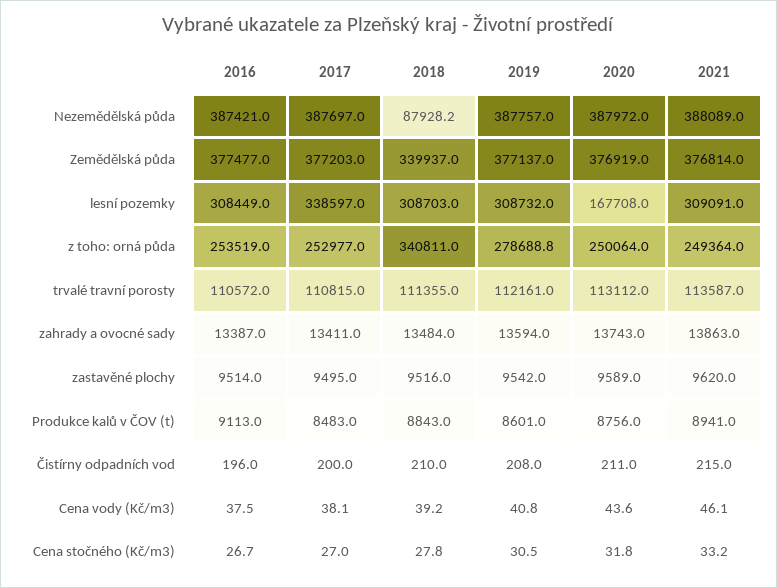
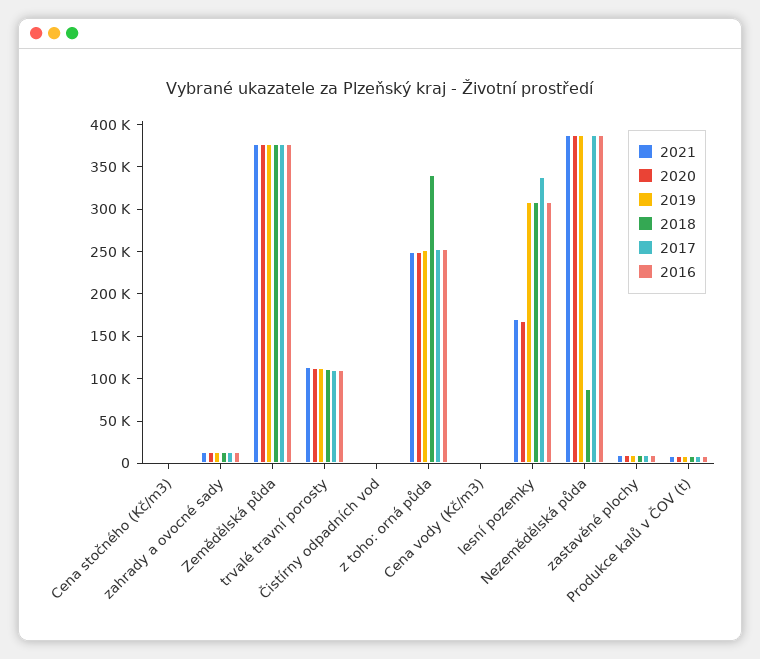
2018, Zemědělská půda: 339937 -> 380000
2021, lesní pozemky: 309091 -> 170000
2019, z toho: orná půda: 278688.8 -> 250000

